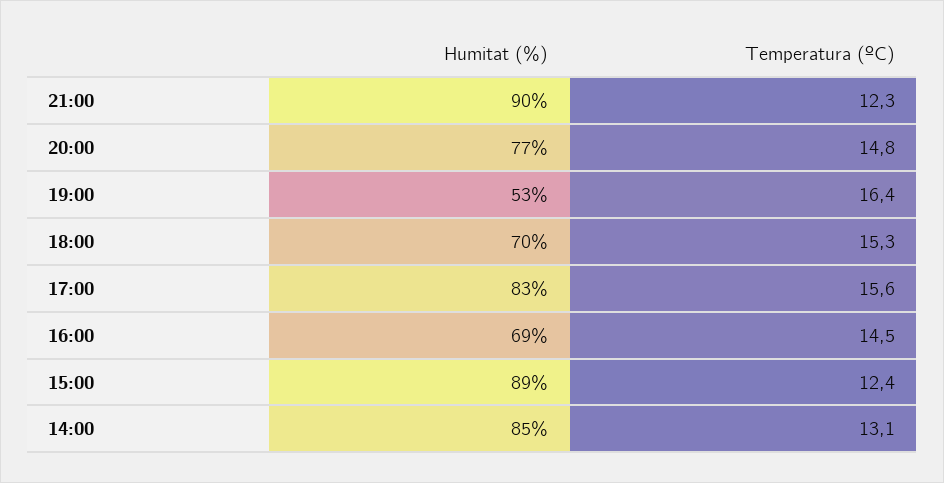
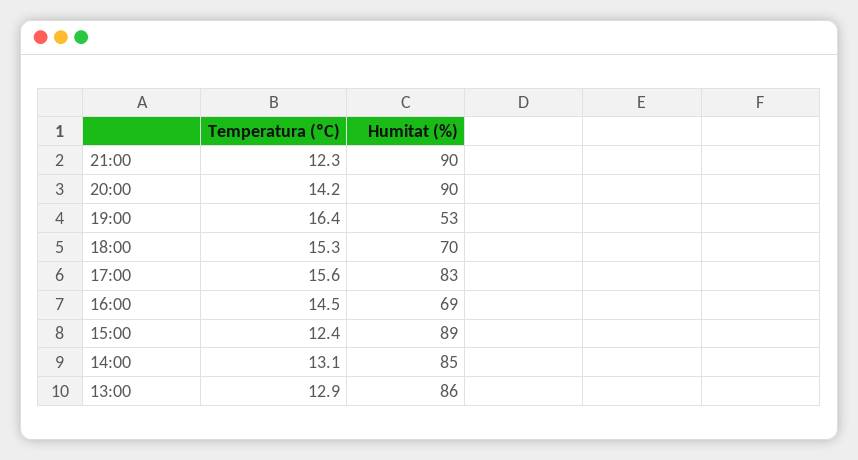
Humitat (%), 20:00: 77 -> 90
Temperatura (ºC), 20:00: 14.8 -> 14.2
Temperatura (ºC), 13:00: none -> 12.9
Humitat (%), 13:00: none -> 86

